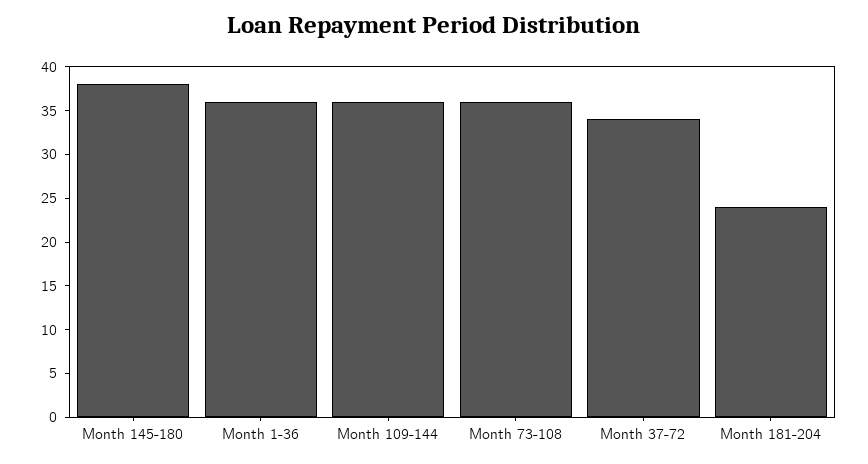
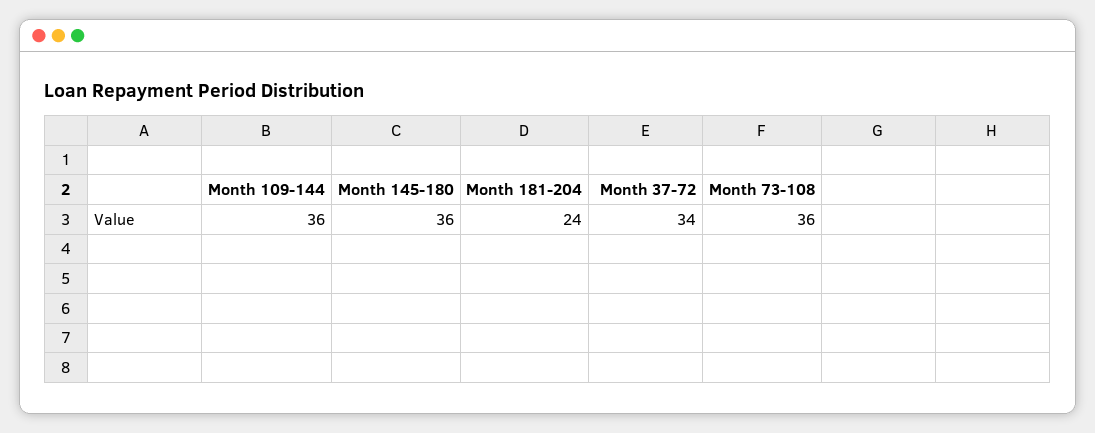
Month 145-180: 38 -> 36
Month 1-36: 36 -> none

